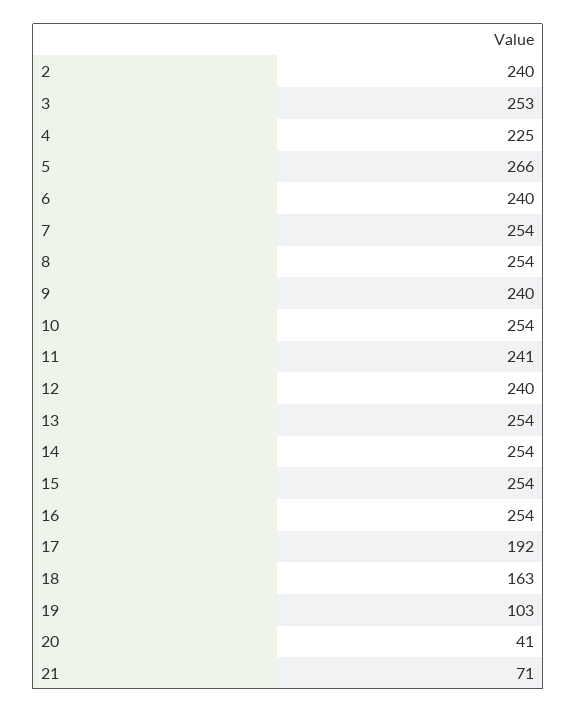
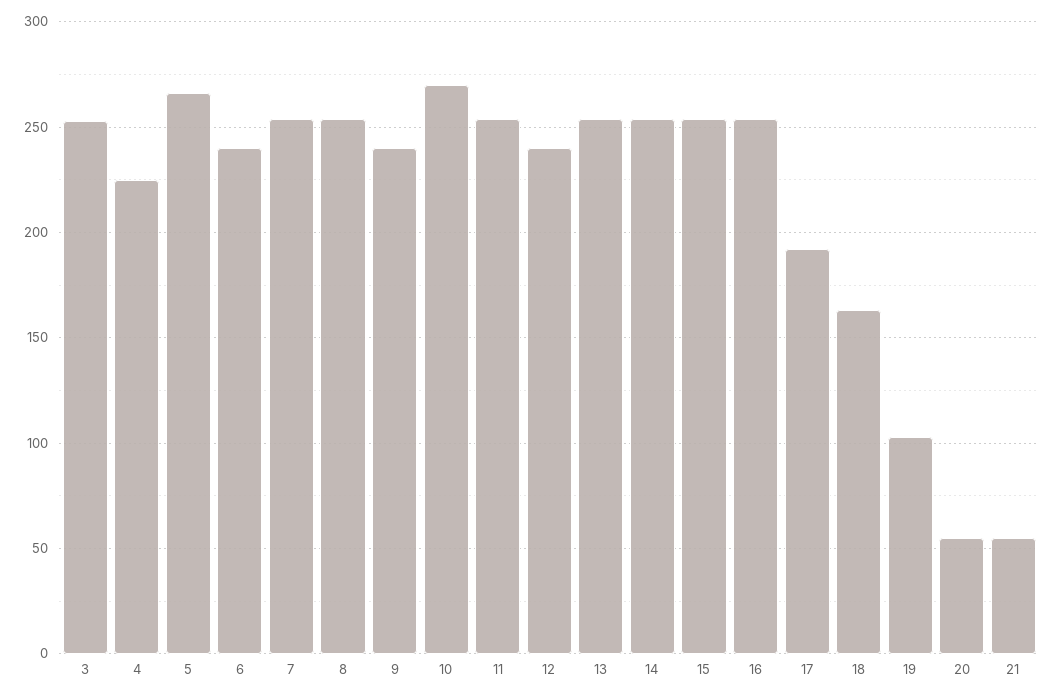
2: 240 -> none
10: 254 -> 270
11: 241 -> 255
20: 41 -> 55
21: 71 -> 55

